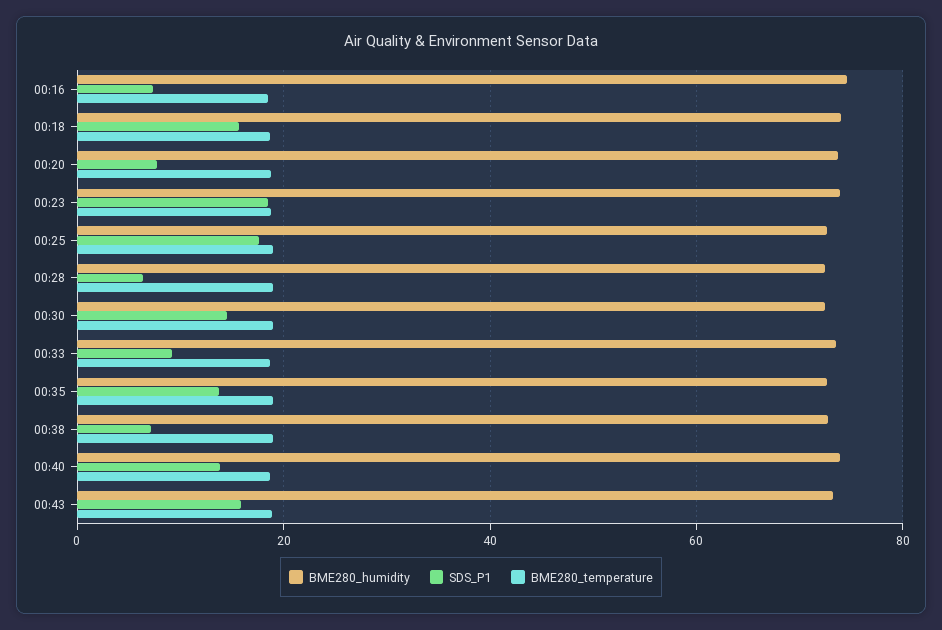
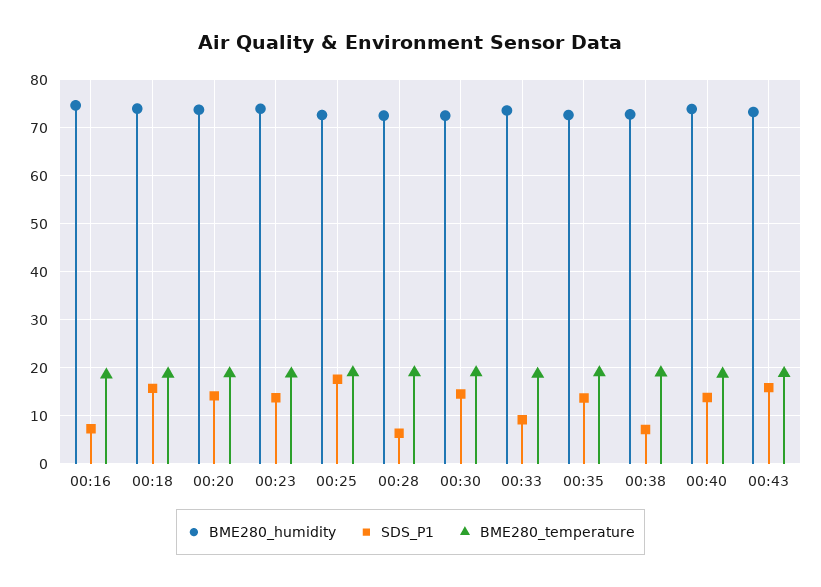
SDS_P1, 00:20: 8 -> 14
SDS_P1, 00:23: 18 -> 14

